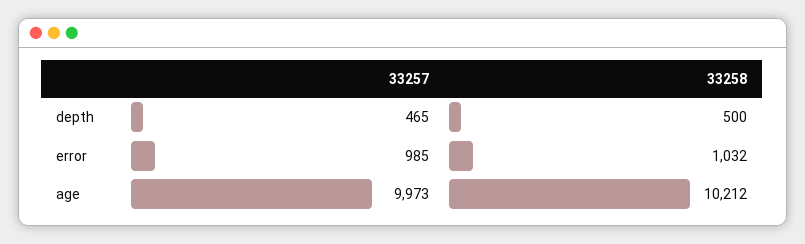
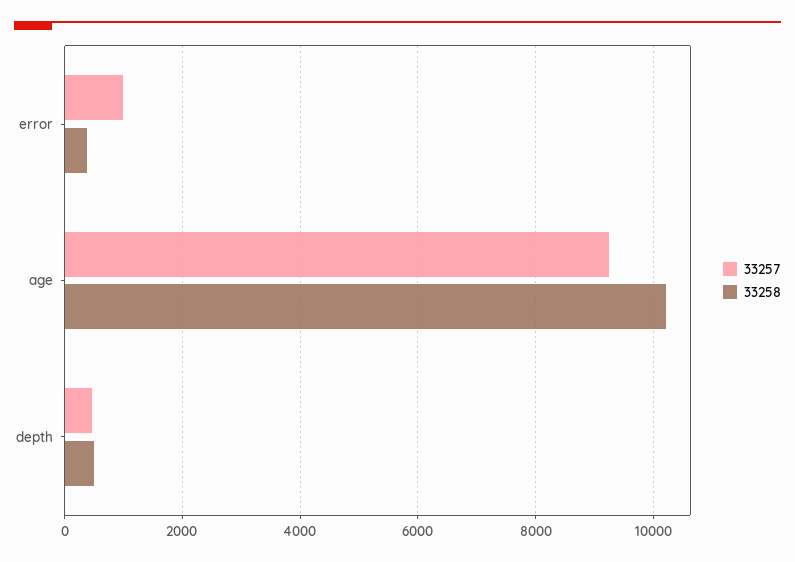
33258, error: 1032 -> 400
33257, age: 9973 -> 9200

